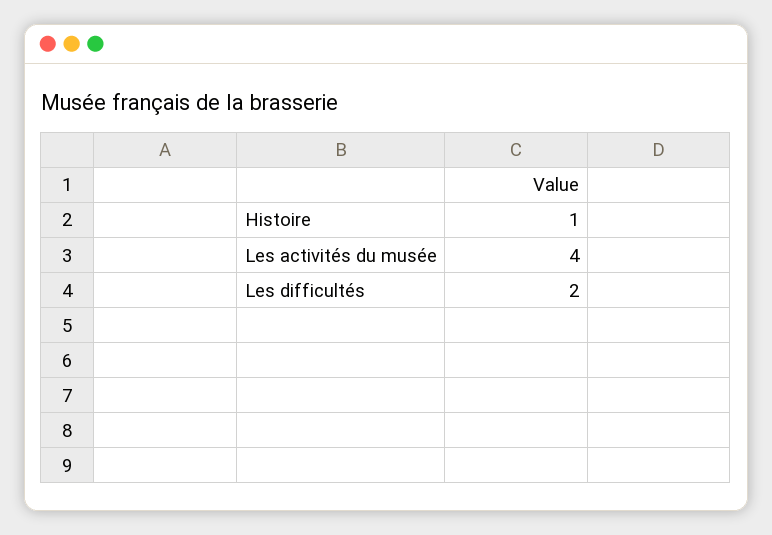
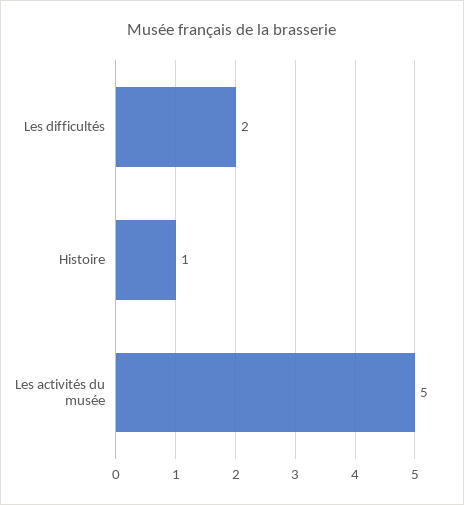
Les activités du musée: 4 -> 5

